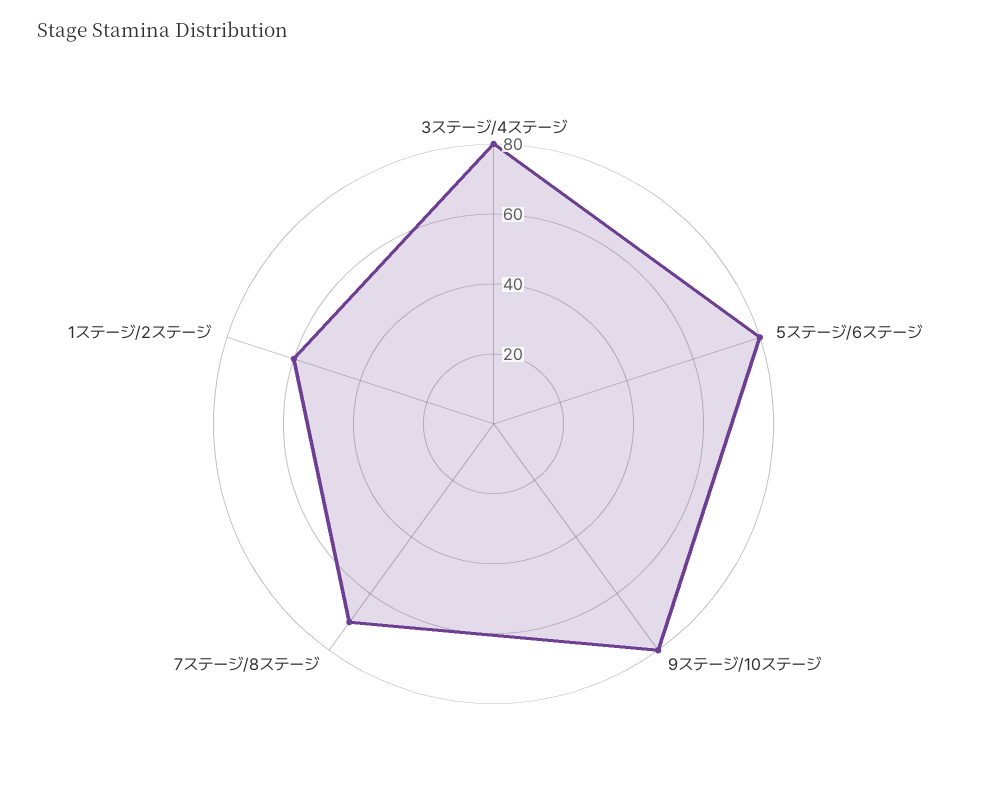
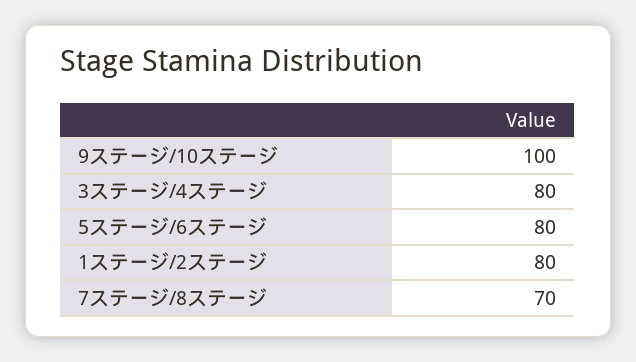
9ステージ/10ステージ: 80 -> 100
1ステージ/2ステージ: 60 -> 80

